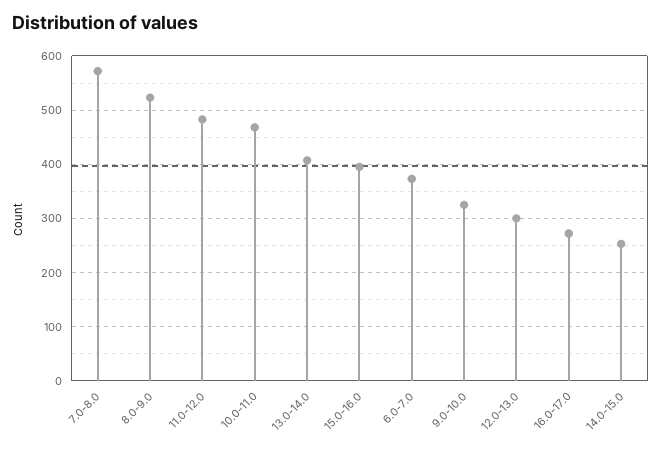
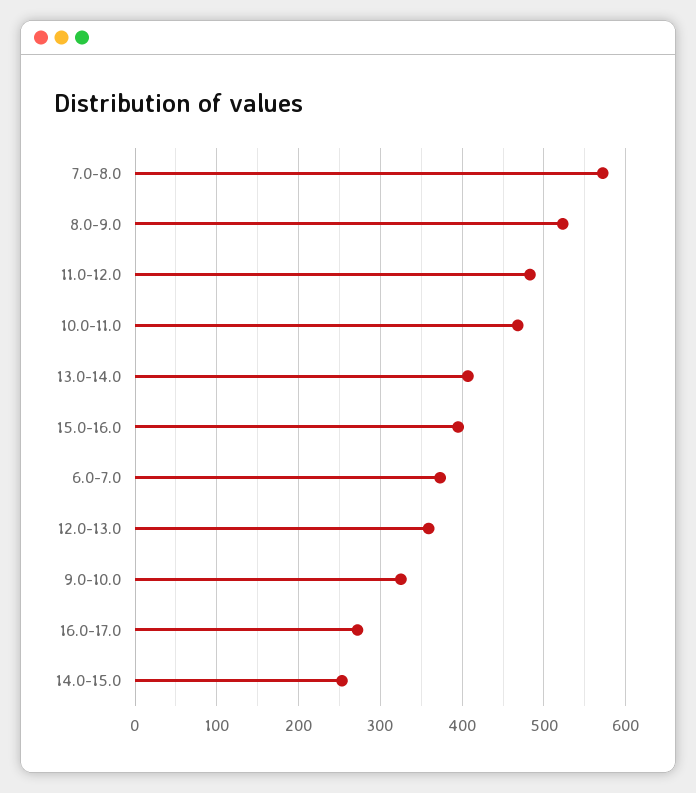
12.0-13.0: 300 -> 360

